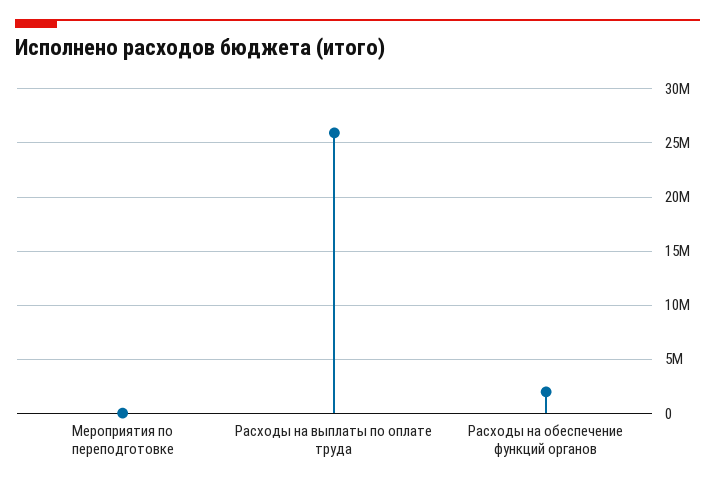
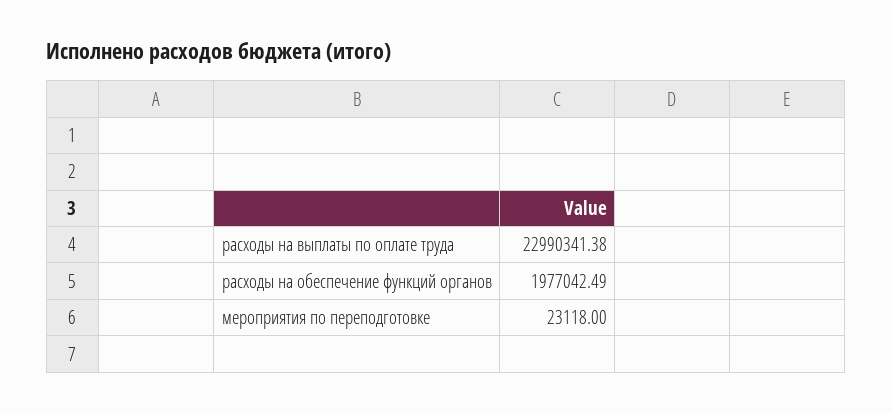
Расходы на выплаты по оплате труда: 26000000 -> 22990341.38

